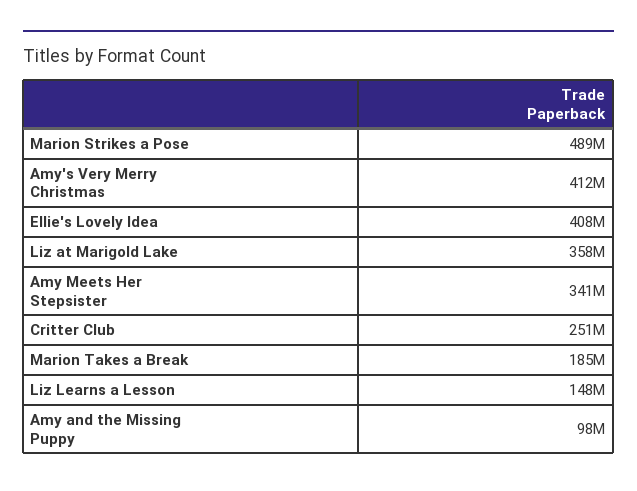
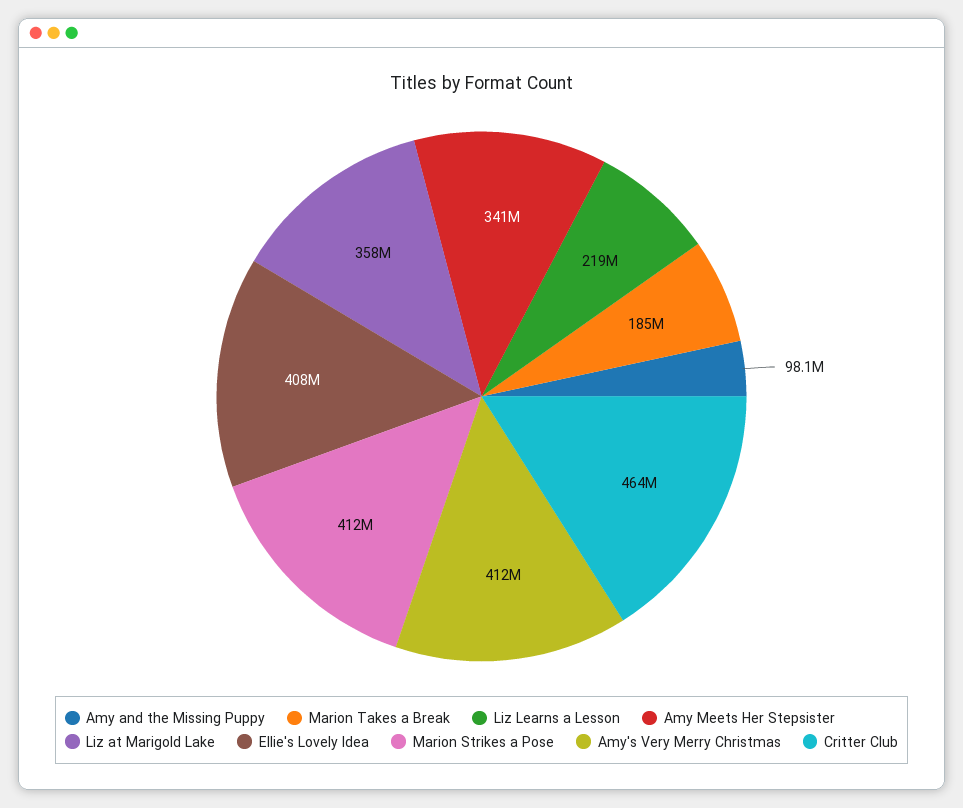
Marion Strikes a Pose: 489000000 -> 412000000
Critter Club: 251000000 -> 464000000
Liz Learns a Lesson: 148000000 -> 219000000

